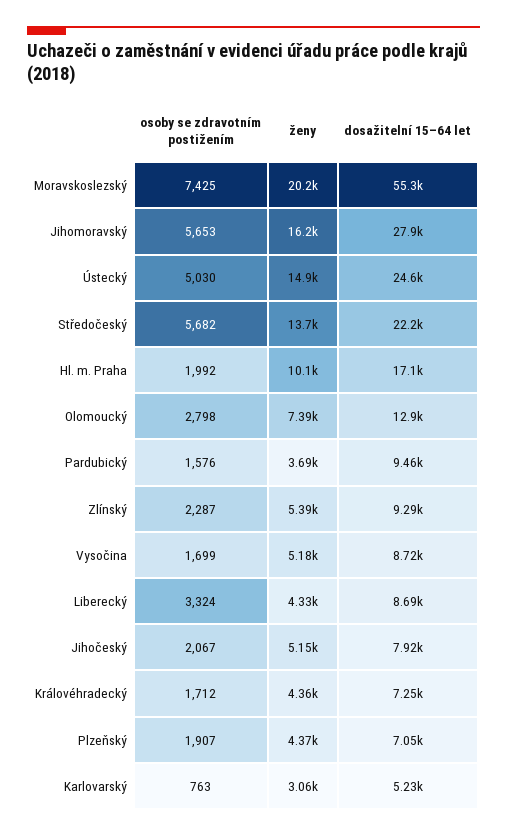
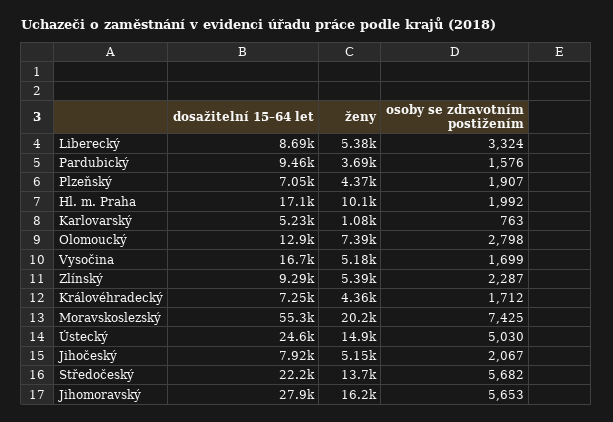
dosažitelní 15–64 let, Vysočina: 8720 -> 16700
ženy, Liberecký: 4330 -> 5380
ženy, Karlovarský: 3060 -> 1080

